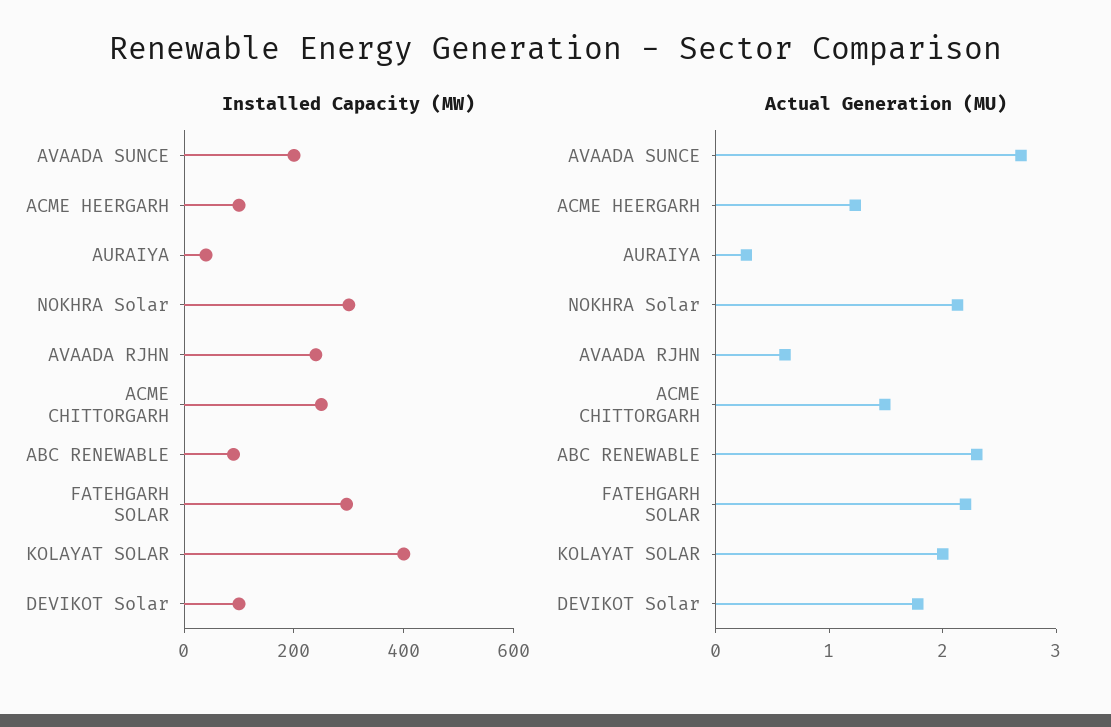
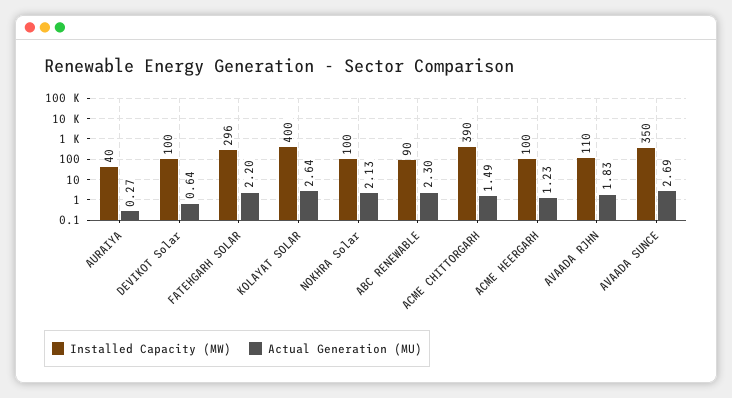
Installed Capacity (MW), AVAADA SUNCE: 200 -> 350
Installed Capacity (MW), NOKHRA Solar: 300 -> 100
Installed Capacity (MW), AVAADA RJHN: 250 -> 110
Installed Capacity (MW), ACME CHITTORGARH: 250 -> 390
Actual Generation (MU), AVAADA RJHN: 0.6 -> 1.83
Actual Generation (MU), KOLAYAT SOLAR: 2 -> 2.64
Actual Generation (MU), DEVIKOT Solar: 1.8 -> 0.64

